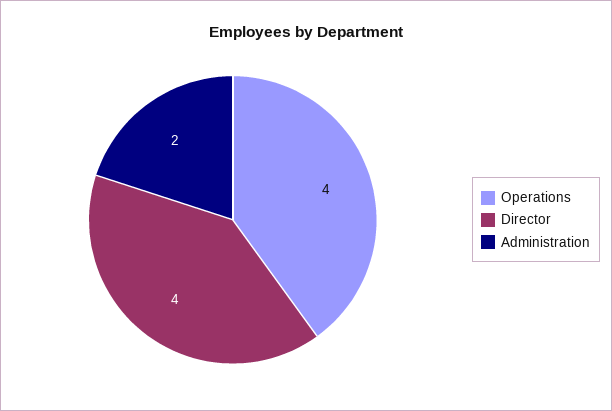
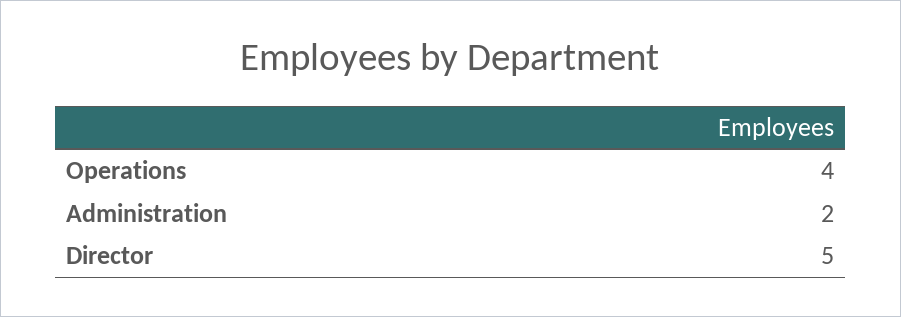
Director: 4 -> 5

